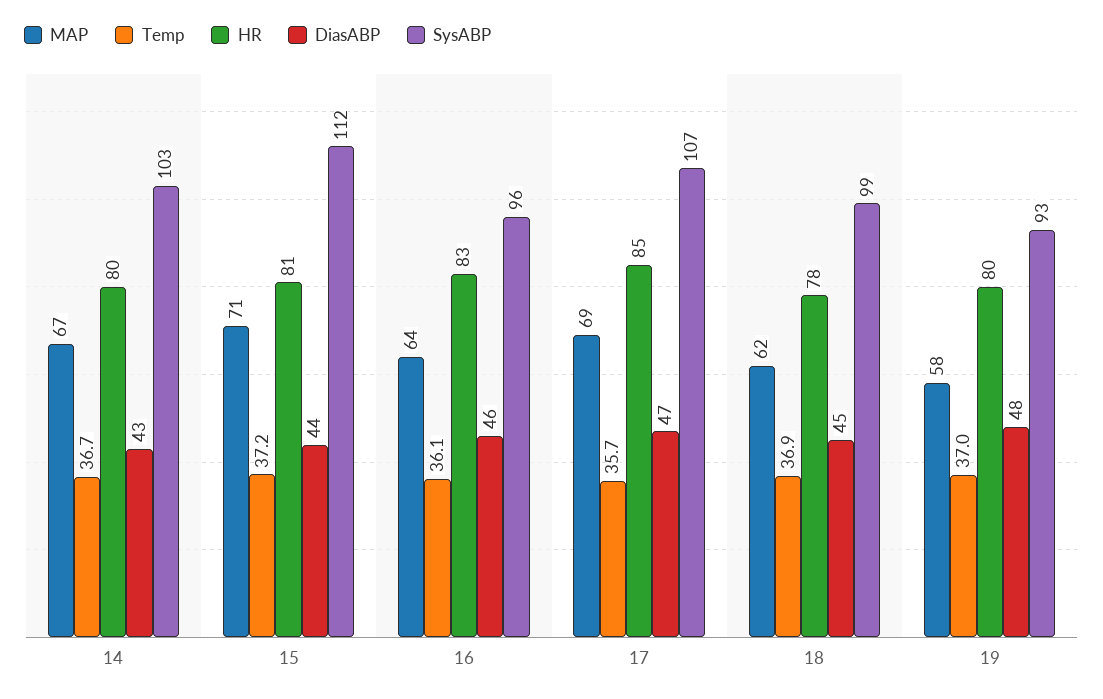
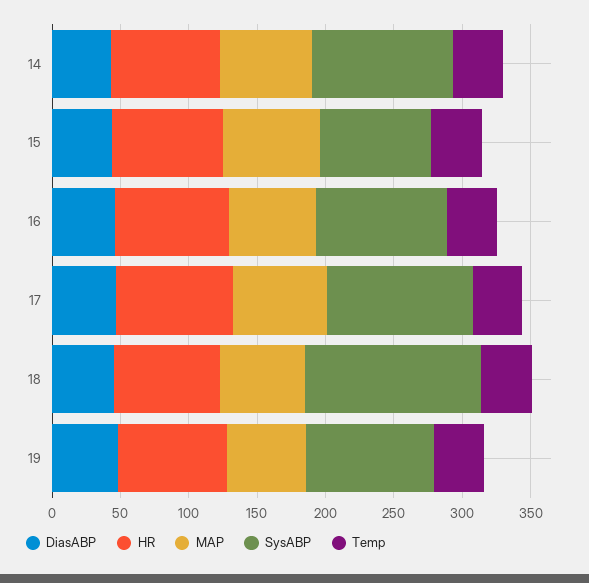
SysABP, 15: 112 -> 80
SysABP, 18: 99 -> 130

